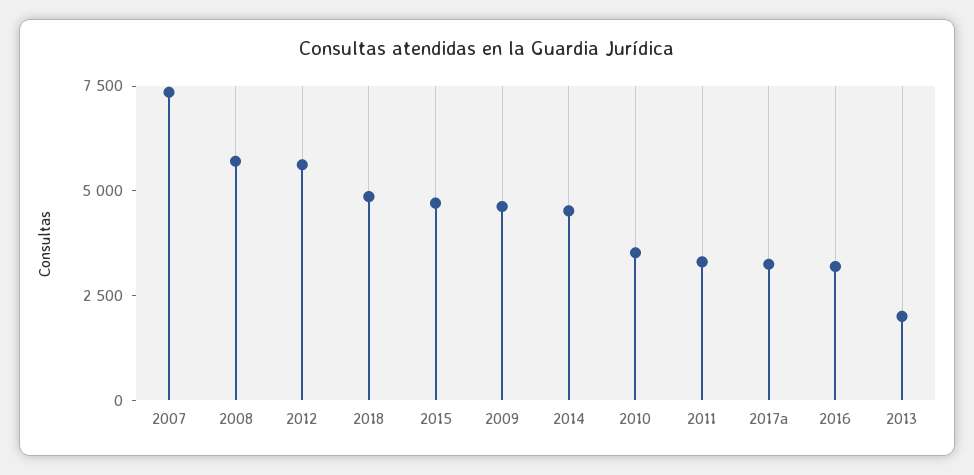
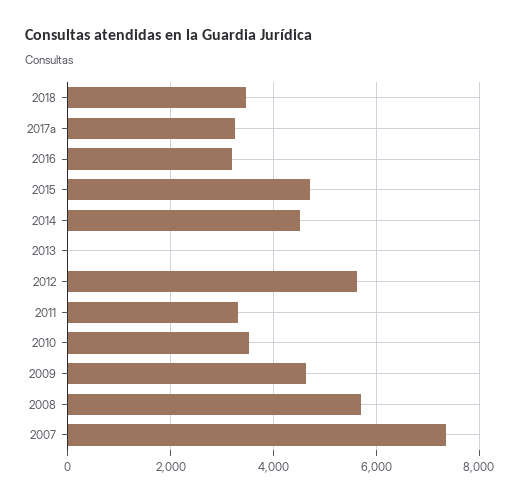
2018: 5000 -> 3400
2013: 2000 -> 0

